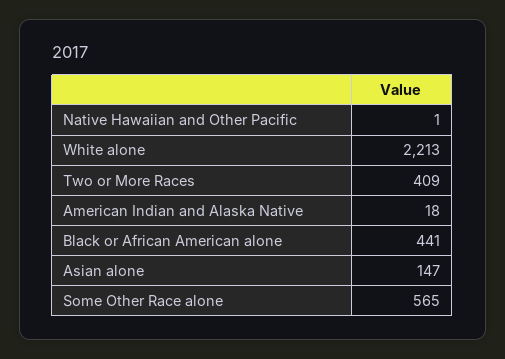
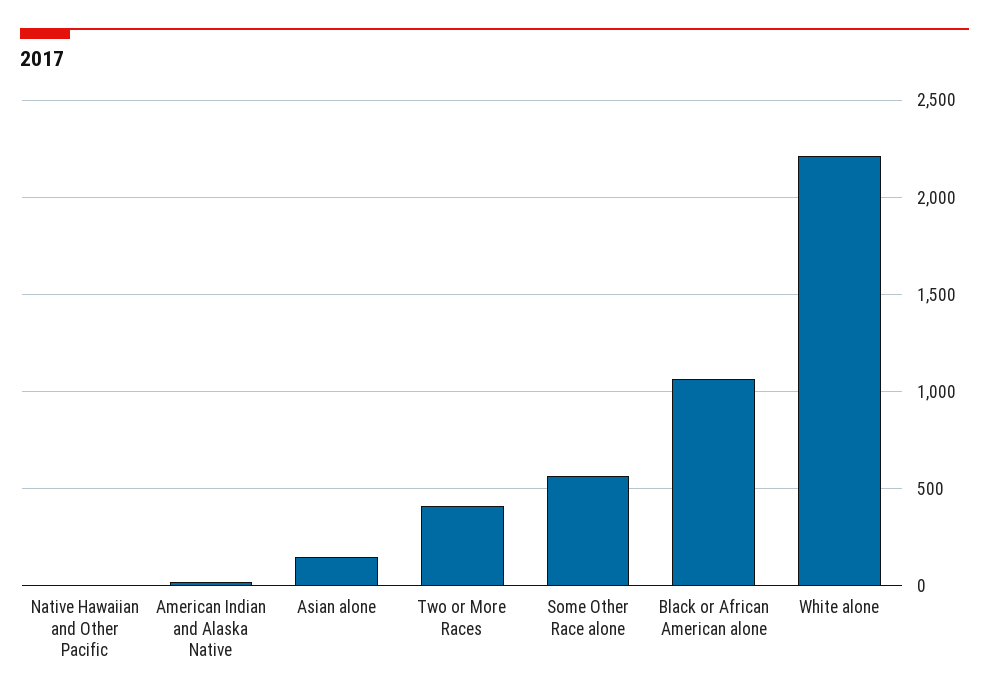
Black or African American alone: 441 -> 1050

